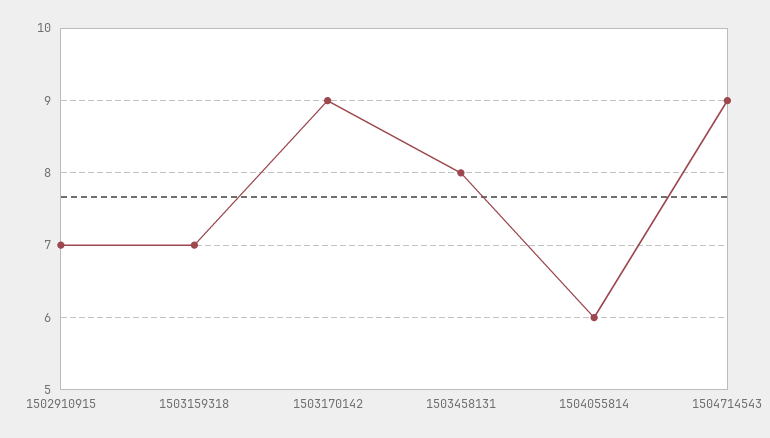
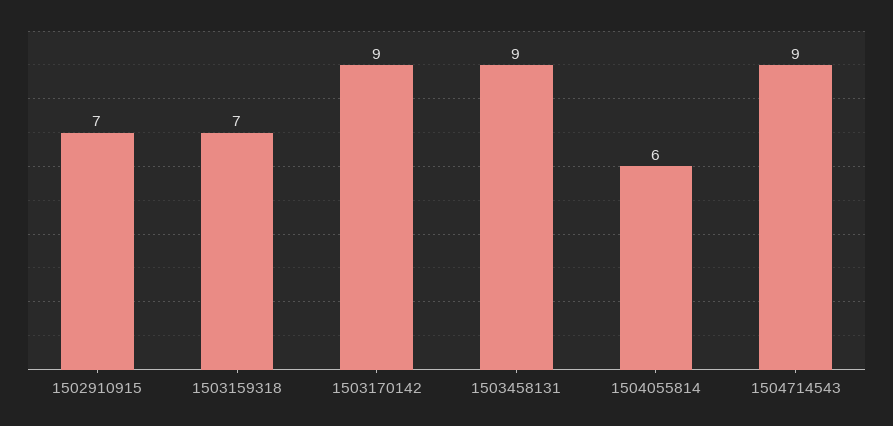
1503458131: 8 -> 9

